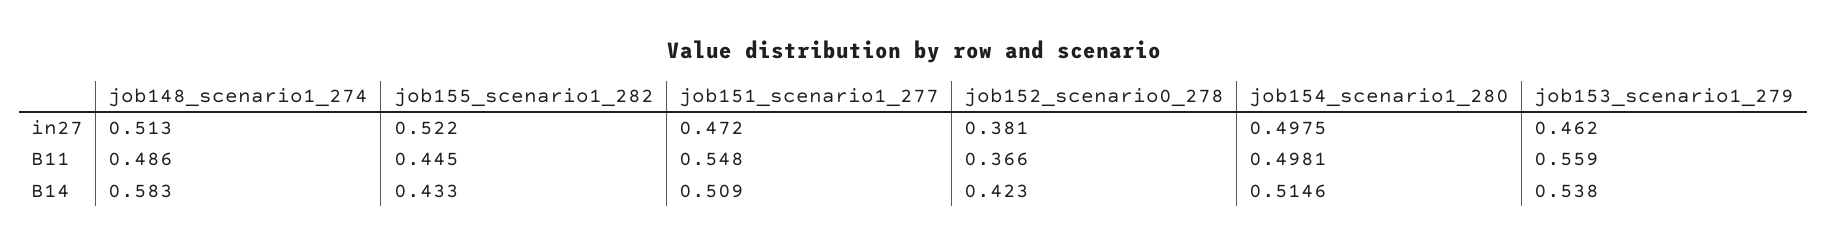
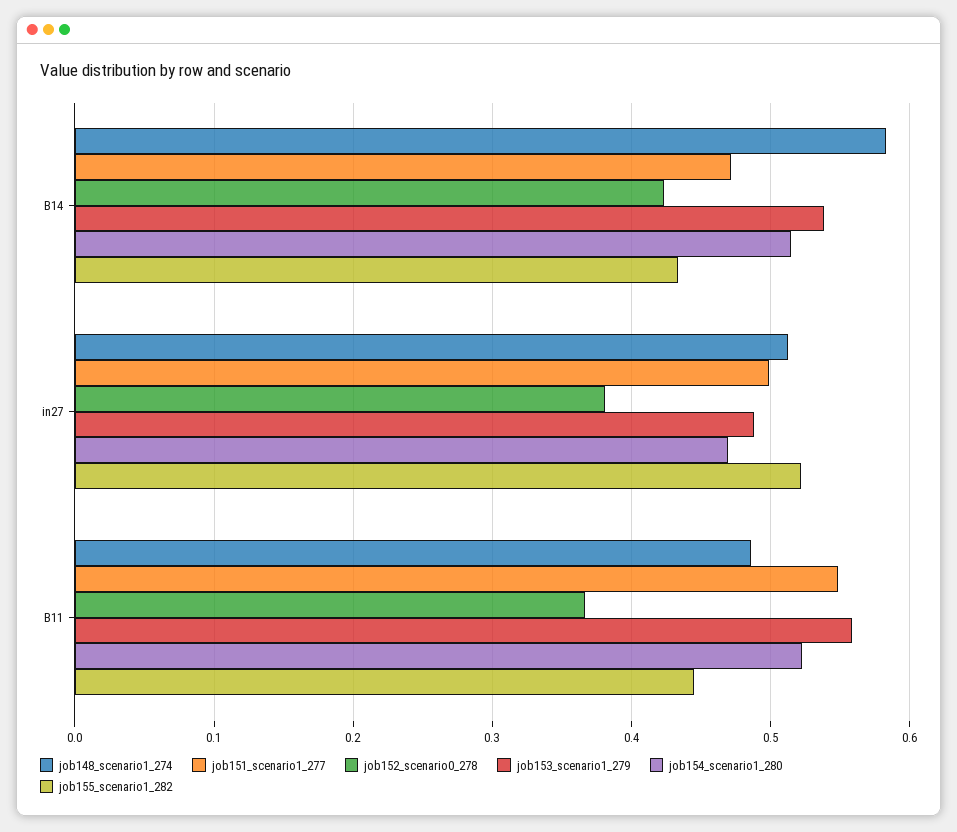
job151_scenario1_277, in27: 0.472 -> 0.5
job154_scenario1_280, in27: 0.4975 -> 0.47
job153_scenario1_279, in27: 0.462 -> 0.49
job154_scenario1_280, B11: 0.4981 -> 0.52
job151_scenario1_277, B14: 0.509 -> 0.47

